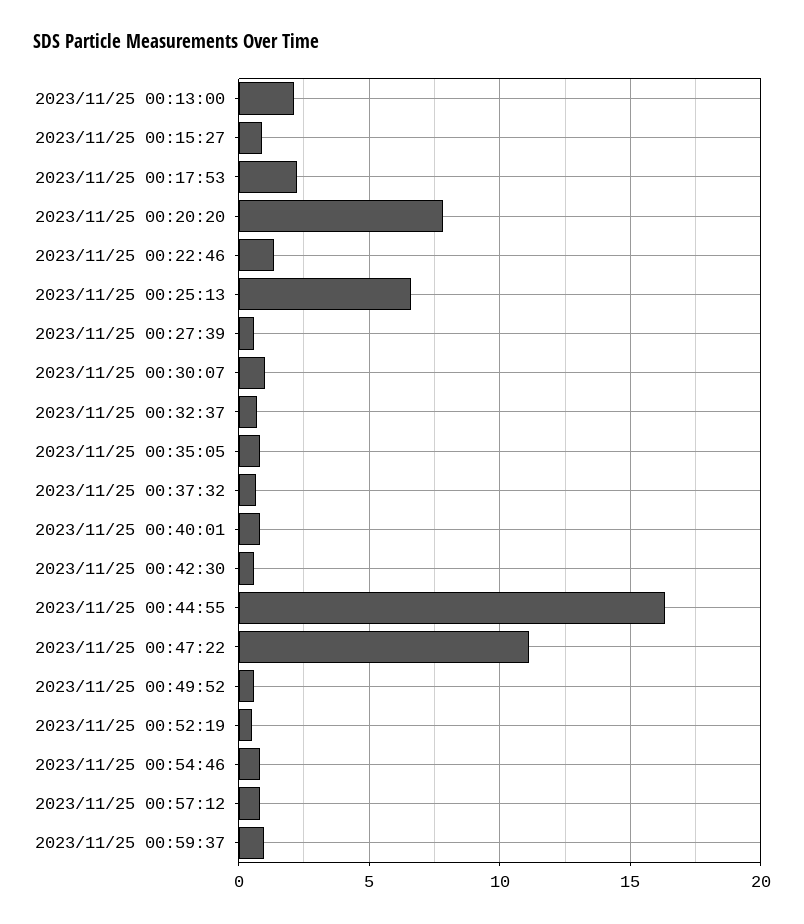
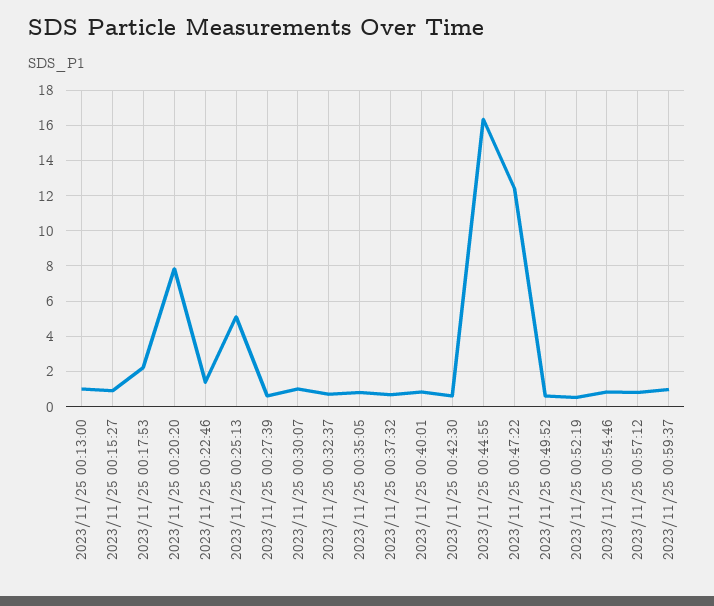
2023/11/25 00:13:00: 2 -> 1
2023/11/25 00:25:13: 6.5 -> 5
2023/11/25 00:47:22: 11 -> 12.5

